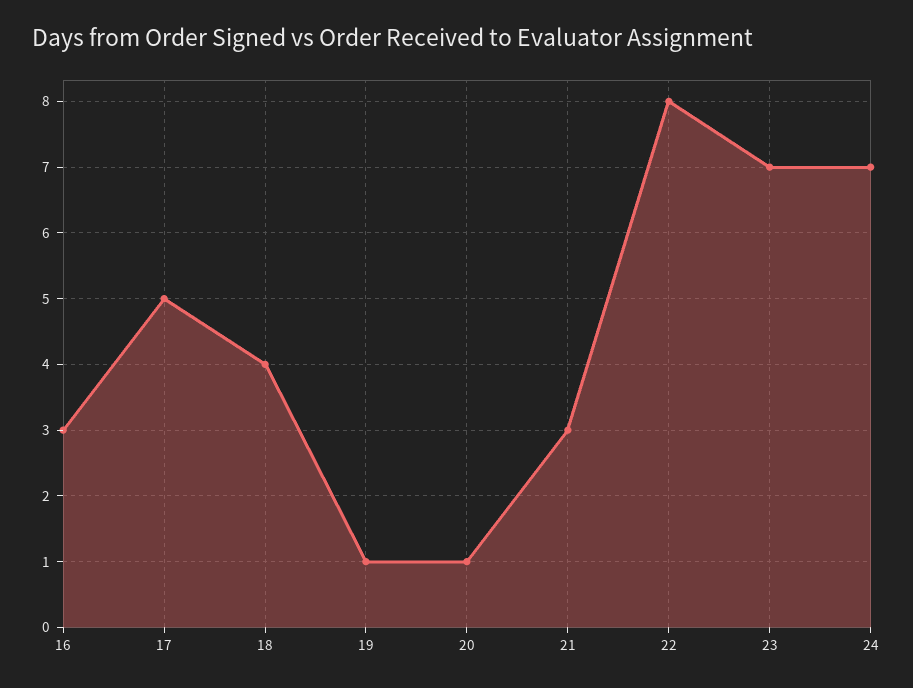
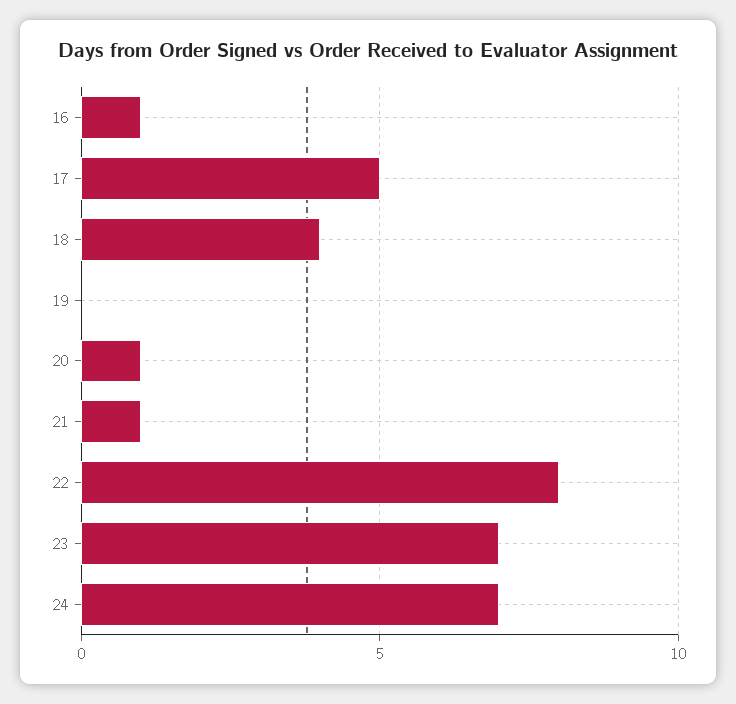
16: 3 -> 1
19: 1 -> 0
21: 3 -> 1

